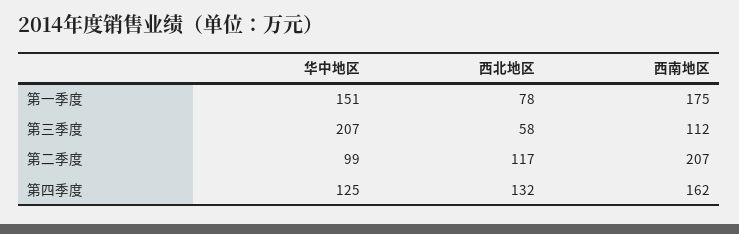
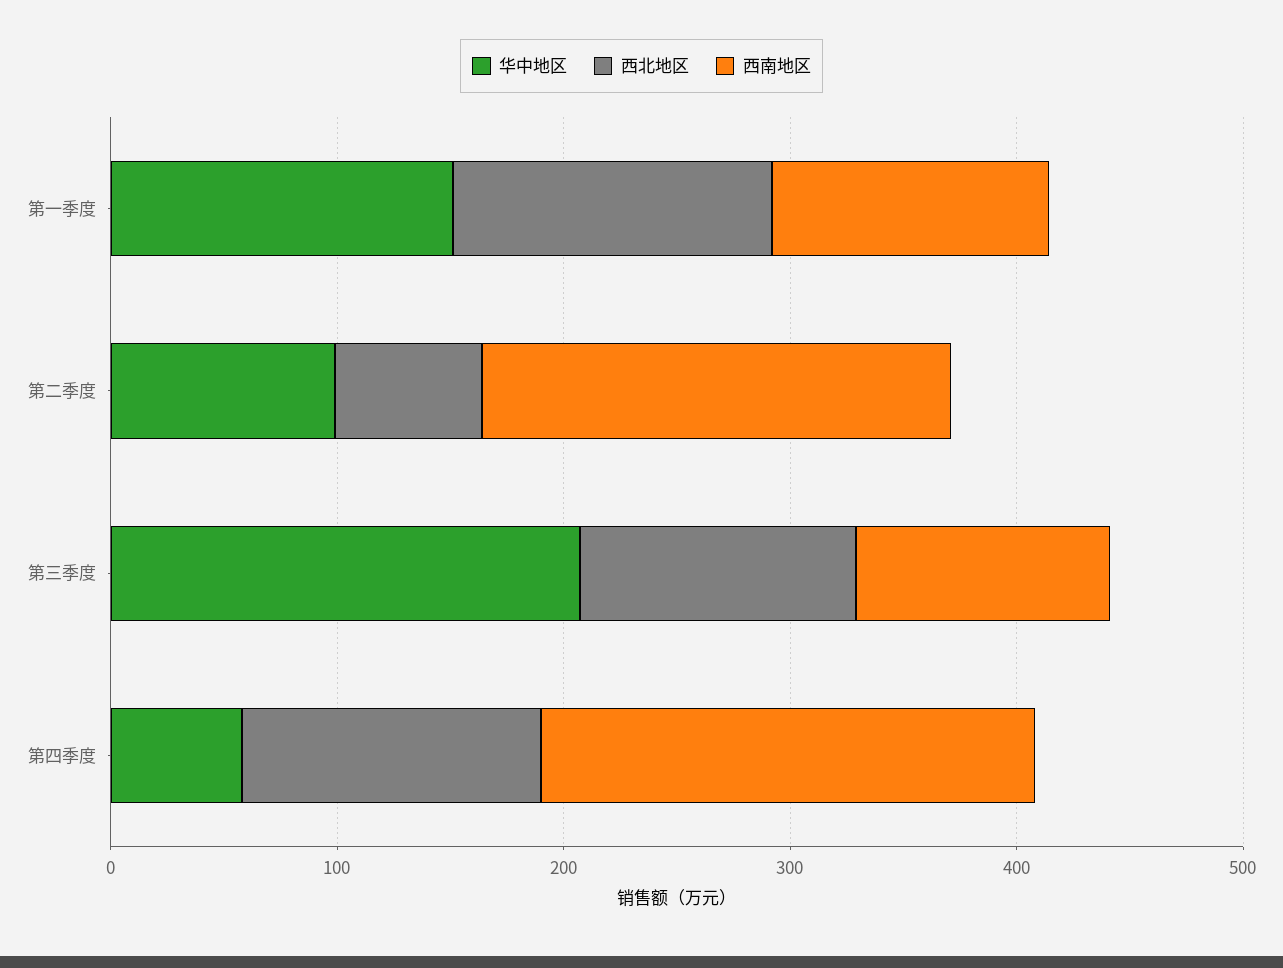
西北地区, 第一季度: 78 -> 140
西南地区, 第一季度: 175 -> 120
西北地区, 第三季度: 58 -> 120
西北地区, 第二季度: 117 -> 60
华中地区, 第四季度: 125 -> 60
西南地区, 第四季度: 162 -> 220

